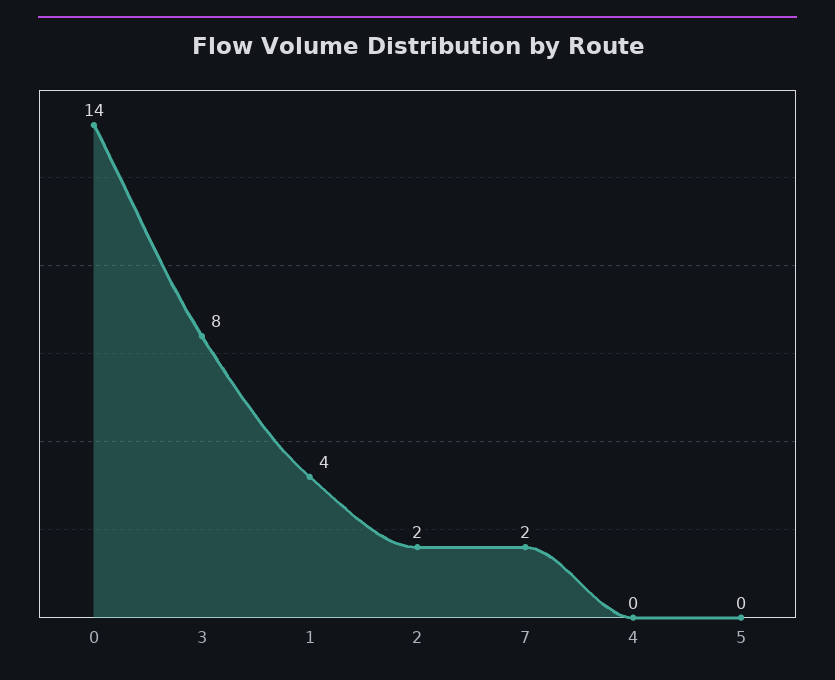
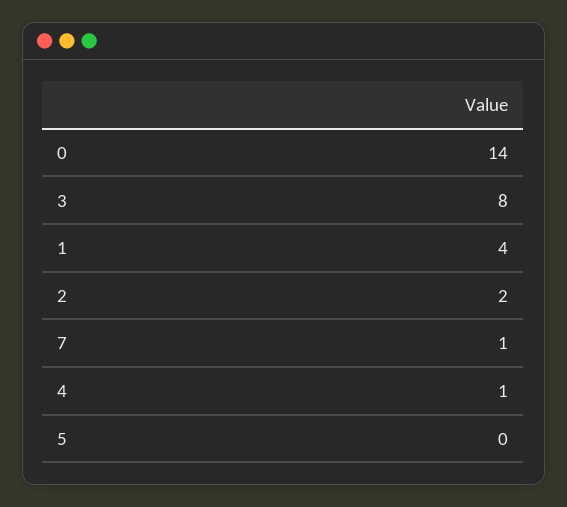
7: 2 -> 1
4: 0 -> 1

